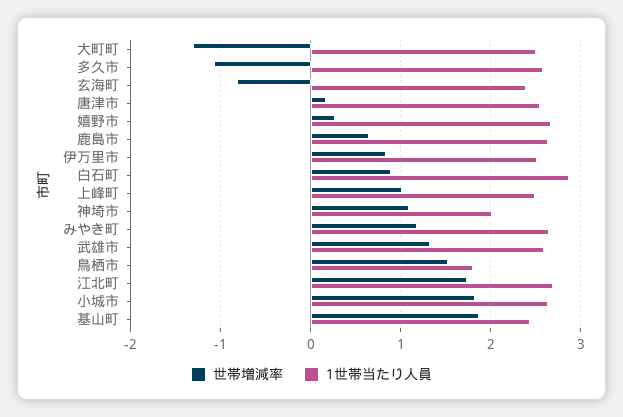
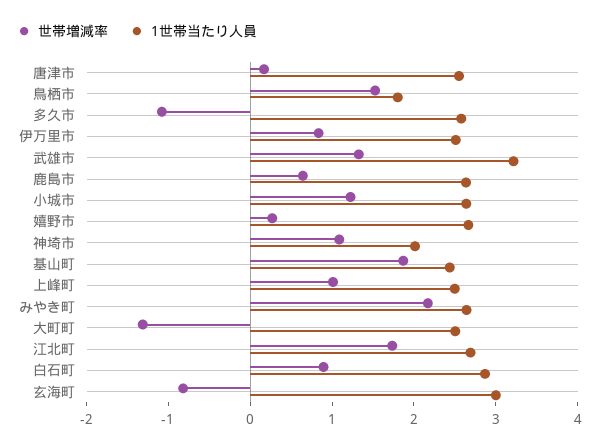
1世帯当たり人員, 玄海町: 2.4 -> 3
世帯増減率, みやき町: 1.2 -> 2.2
1世帯当たり人員, 武雄市: 2.6 -> 3.2
世帯増減率, 小城市: 1.8 -> 1.2

